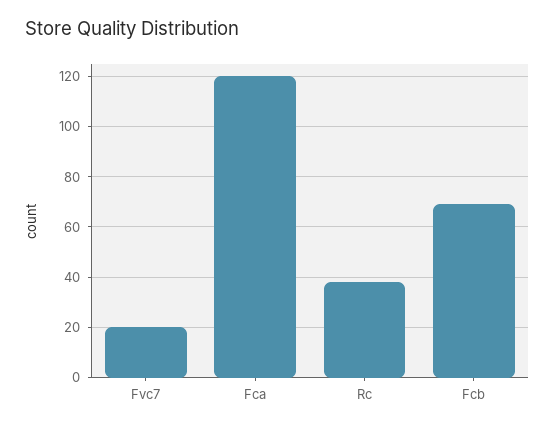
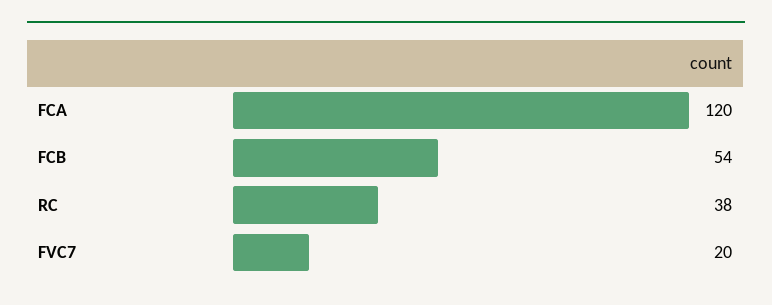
Fcb: 70 -> 54

